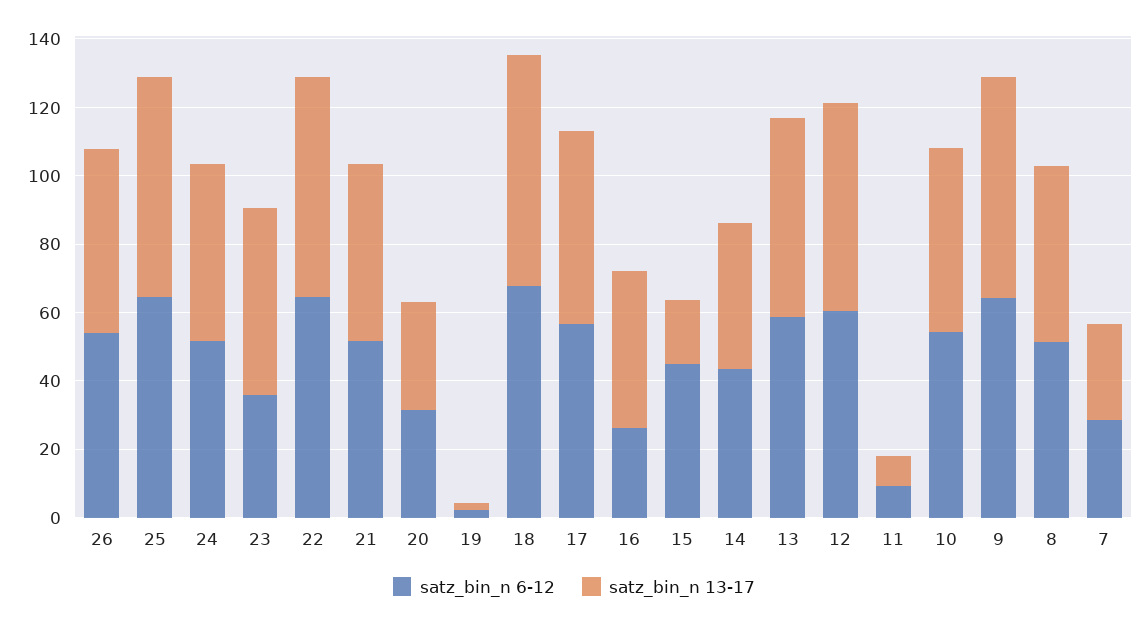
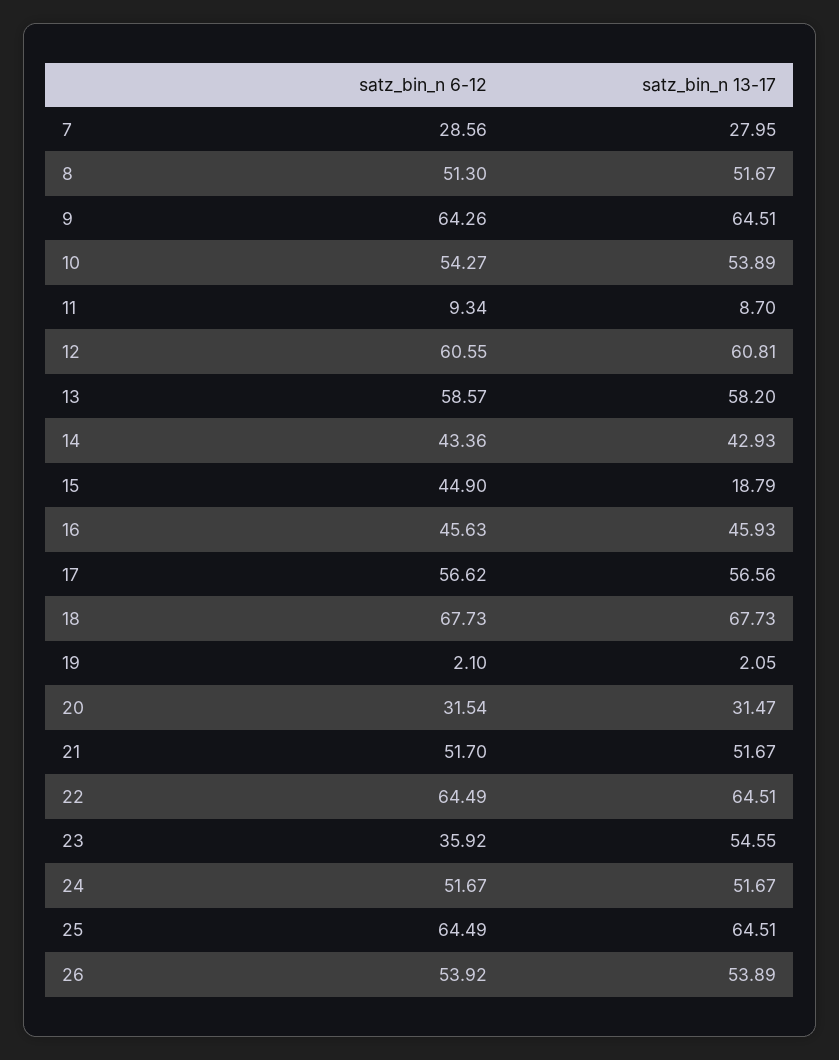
satz_bin_n 6-12, 16: 25 -> 45.63

